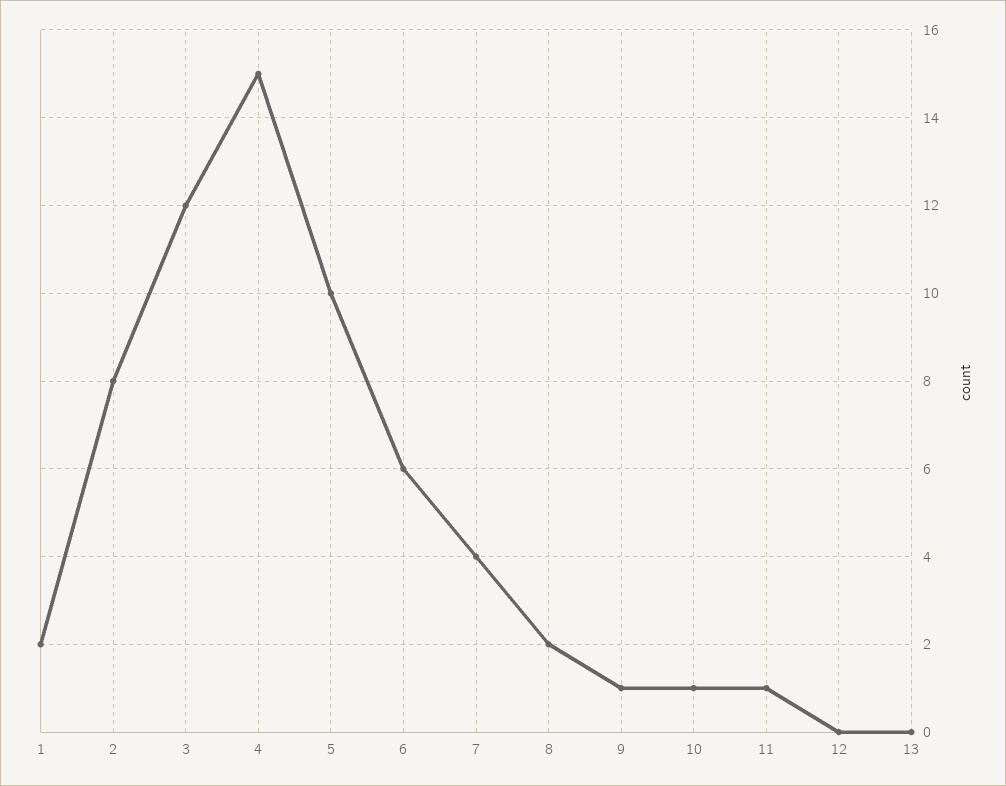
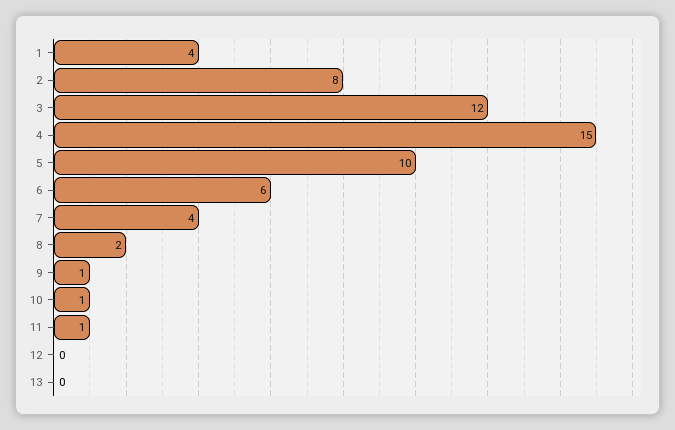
1: 2 -> 4

